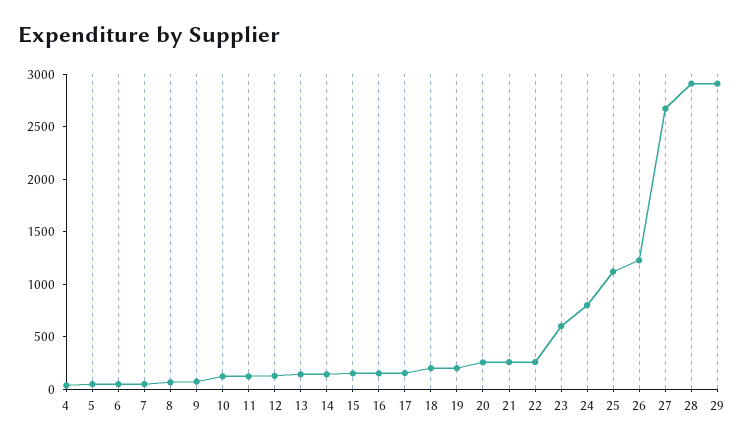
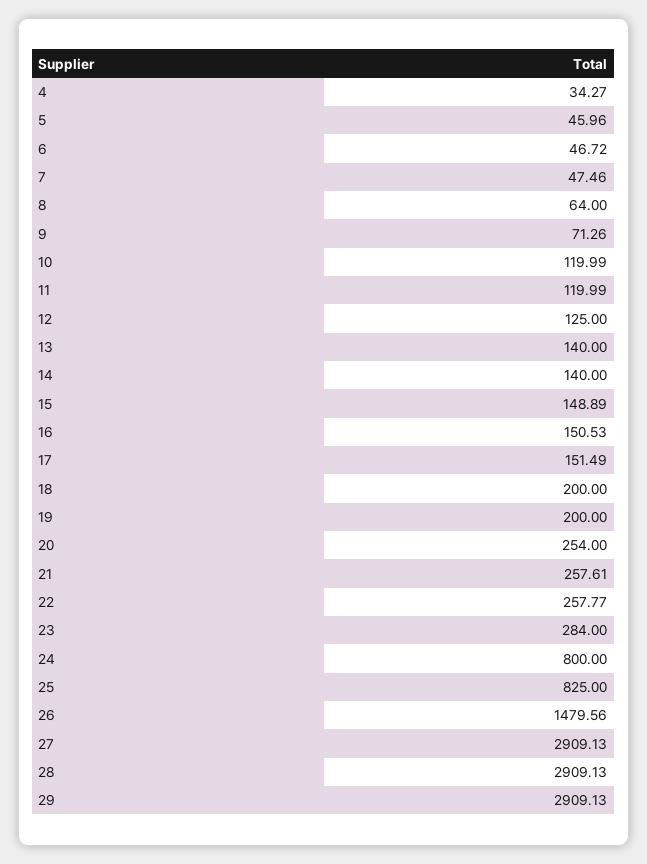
23: 600 -> 284
25: 1100 -> 825
26: 1200 -> 1479.56
27: 2700 -> 2909.13

